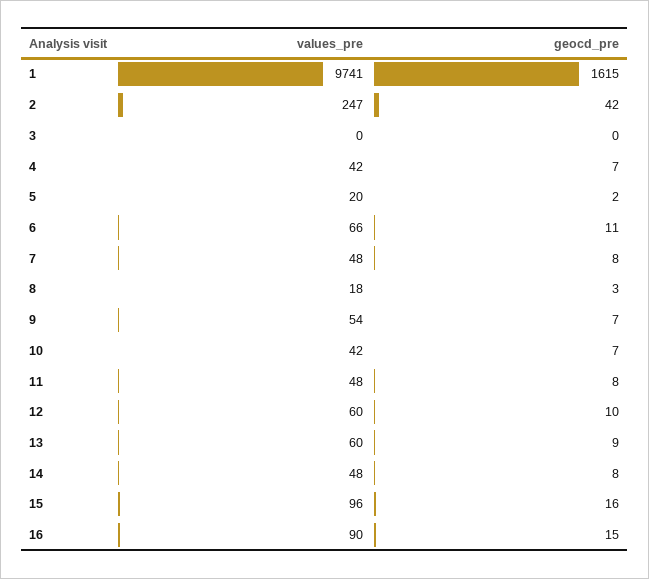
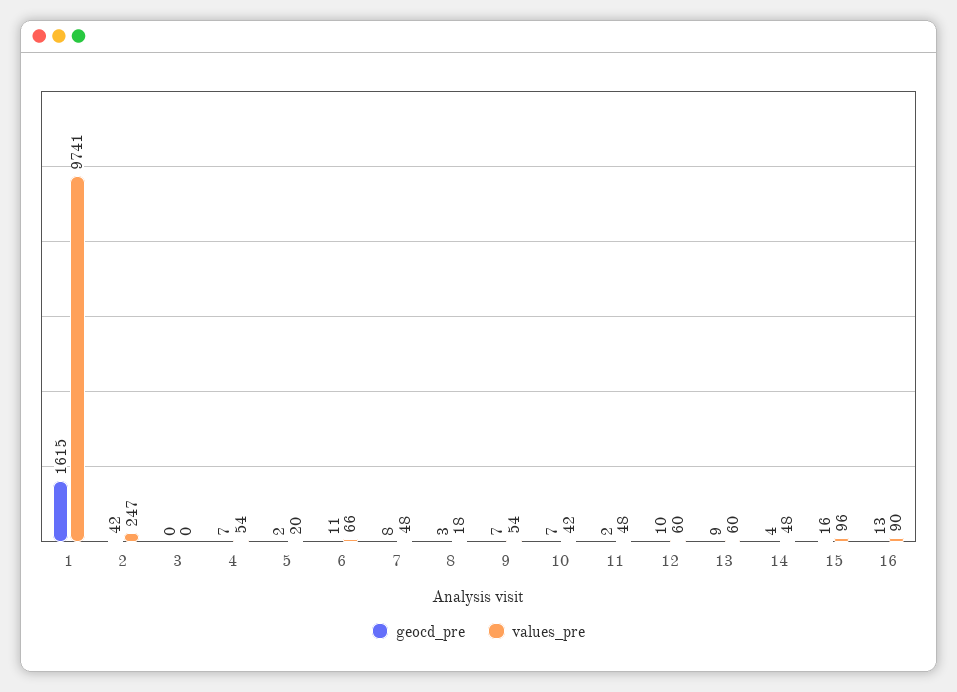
values_pre, 4: 42 -> 54
geocd_pre, 11: 8 -> 2
geocd_pre, 14: 8 -> 4
geocd_pre, 16: 15 -> 13

